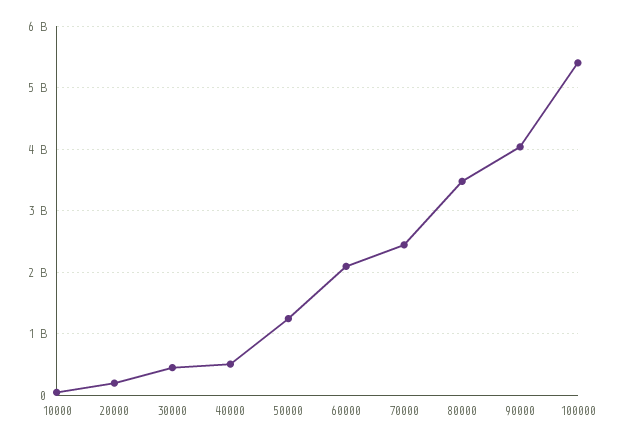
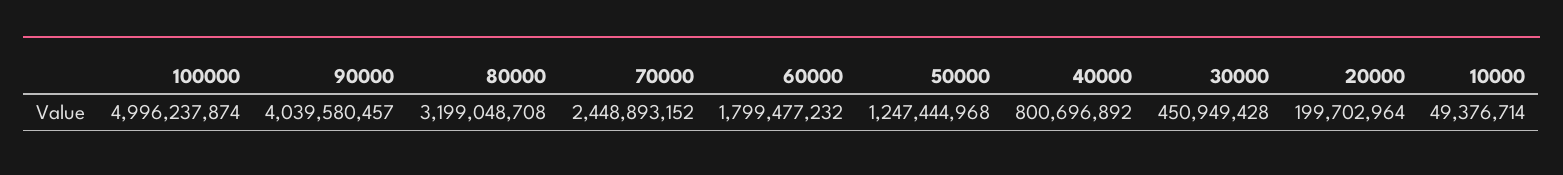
40000: 500000000 -> 800696892
60000: 2100000000 -> 1799477232
80000: 3500000000 -> 3199048708
100000: 5400000000 -> 4996237874

